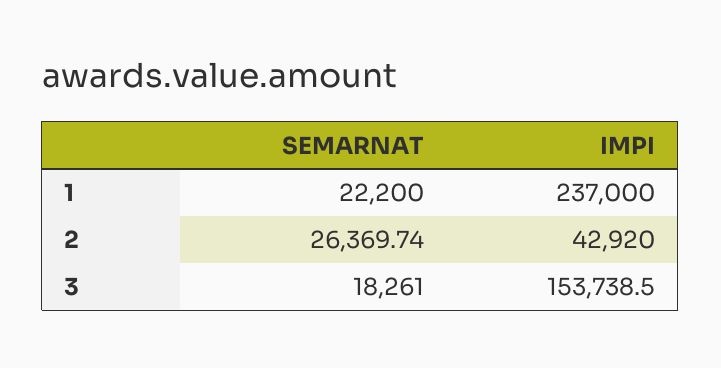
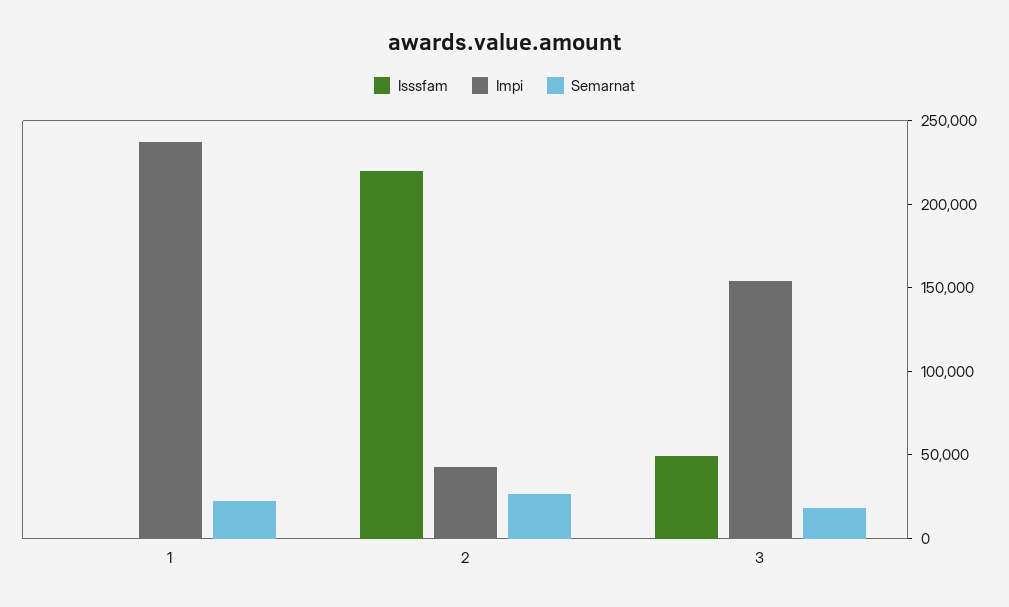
Isssfam, 1: none -> 0
Isssfam, 2: none -> 220000
Isssfam, 3: none -> 50000

